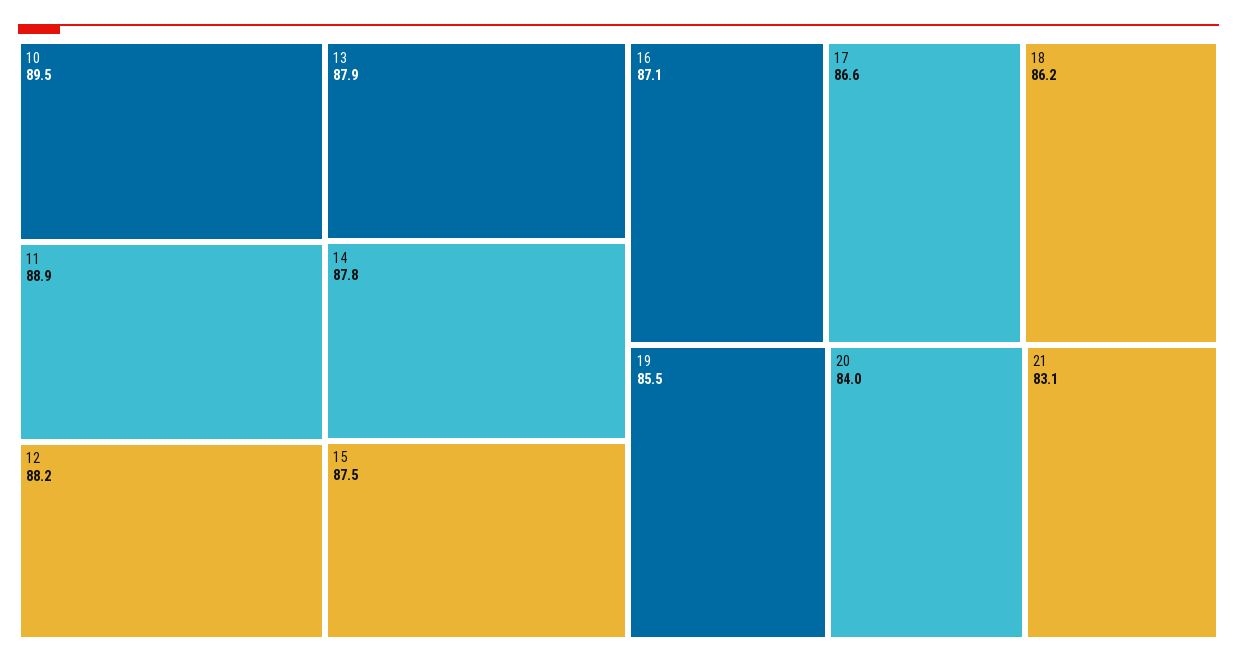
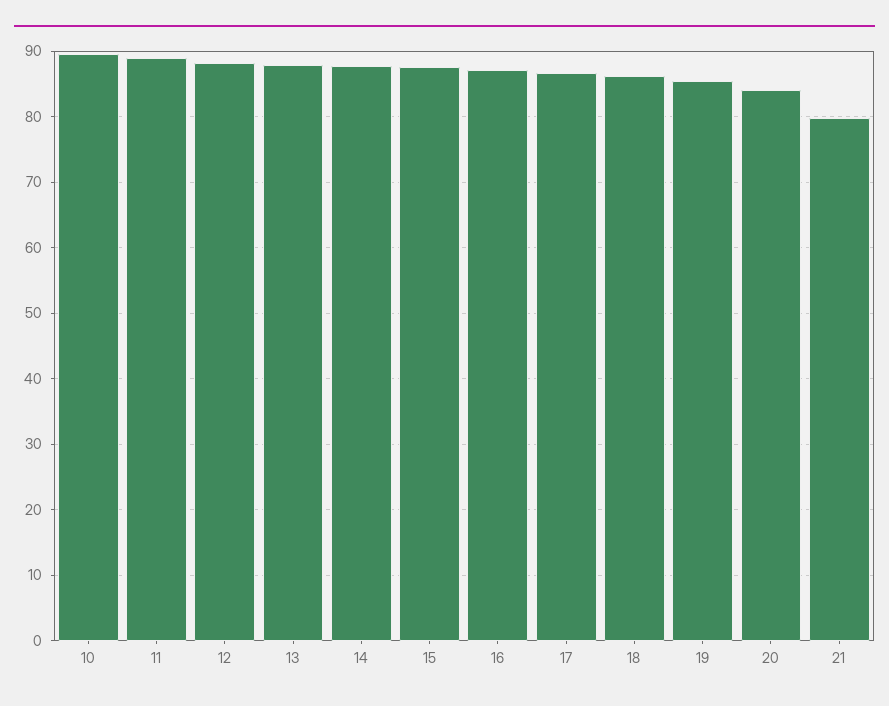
21: 83.1 -> 80

